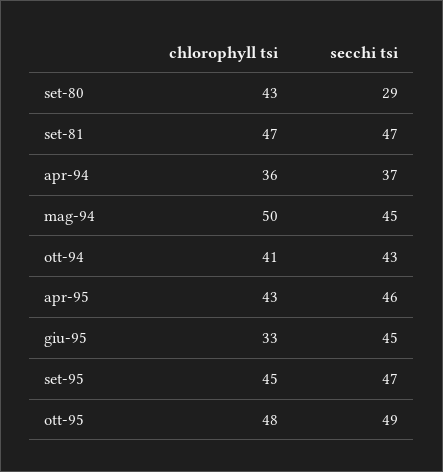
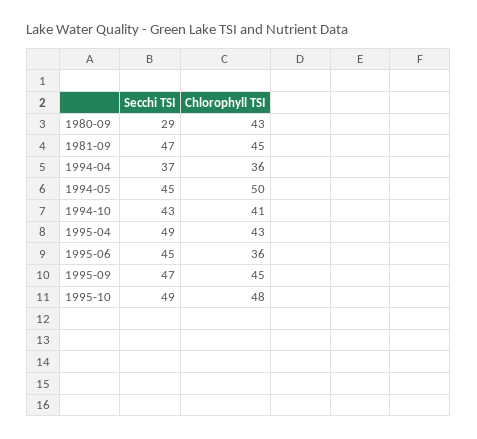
chlorophyll tsi, set-81: 47 -> 45
secchi tsi, apr-95: 46 -> 49
chlorophyll tsi, giu-95: 33 -> 36

